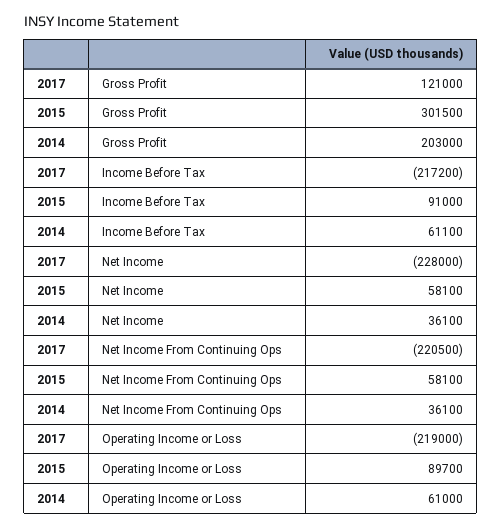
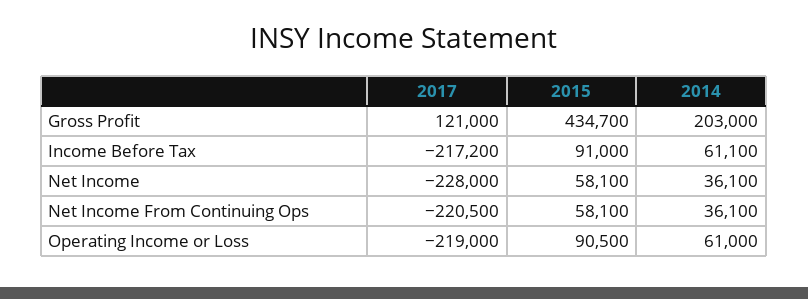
2015, Gross Profit: 301500 -> 434700
2015, Operating Income or Loss: 89700 -> 90500

